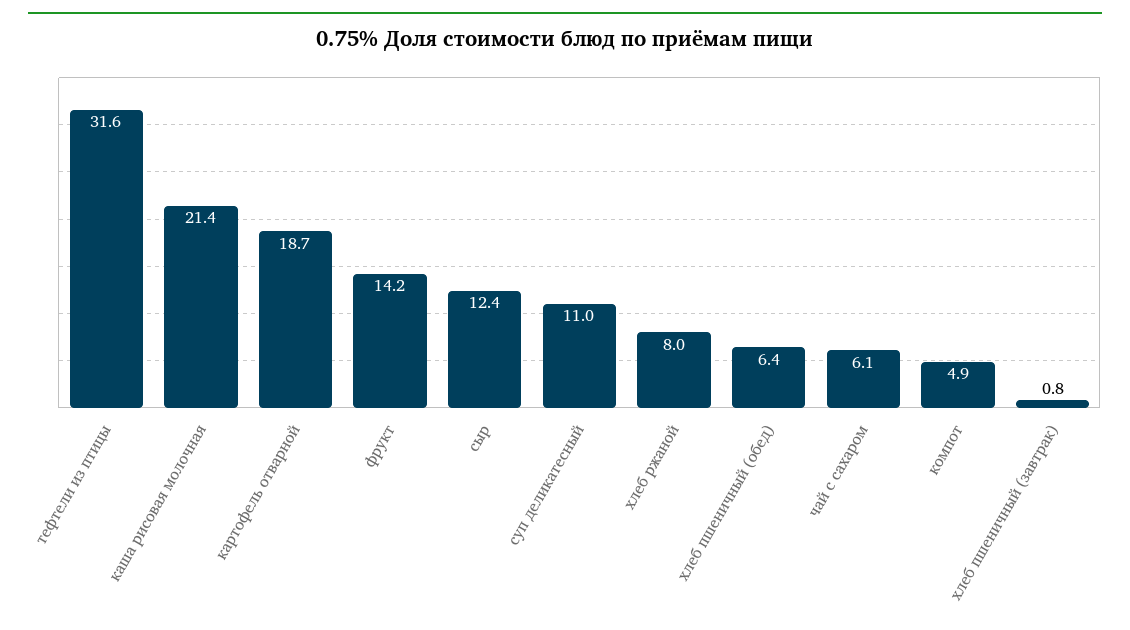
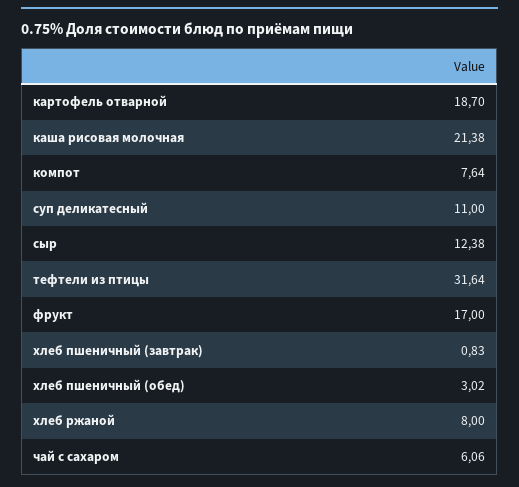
фрукт: 14.2 -> 17
хлеб пшеничный (обед): 6.4 -> 3.02
компот: 4.9 -> 7.64

